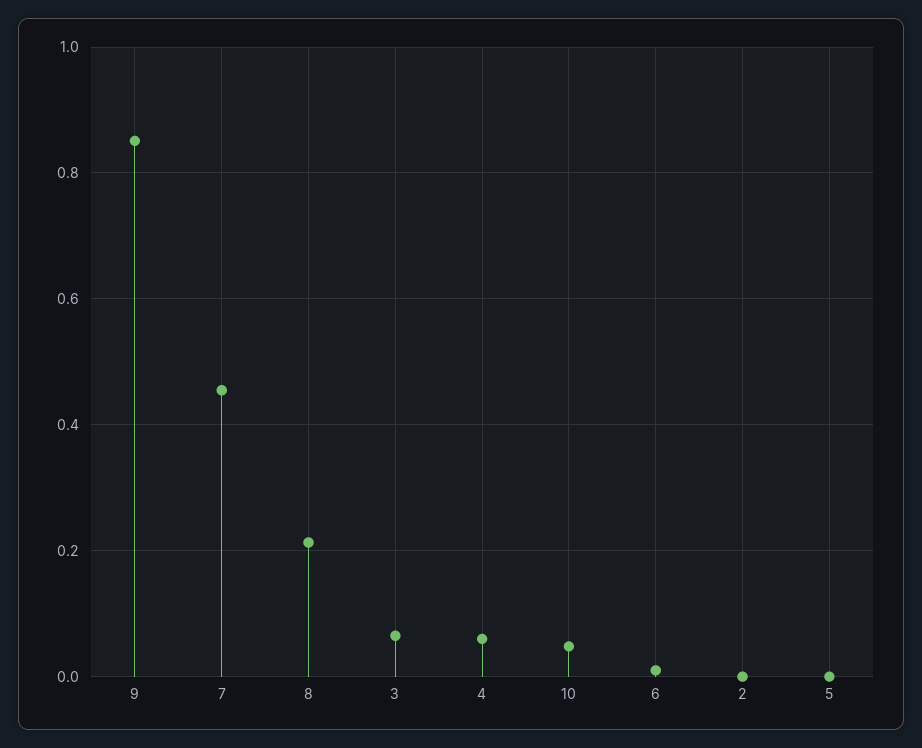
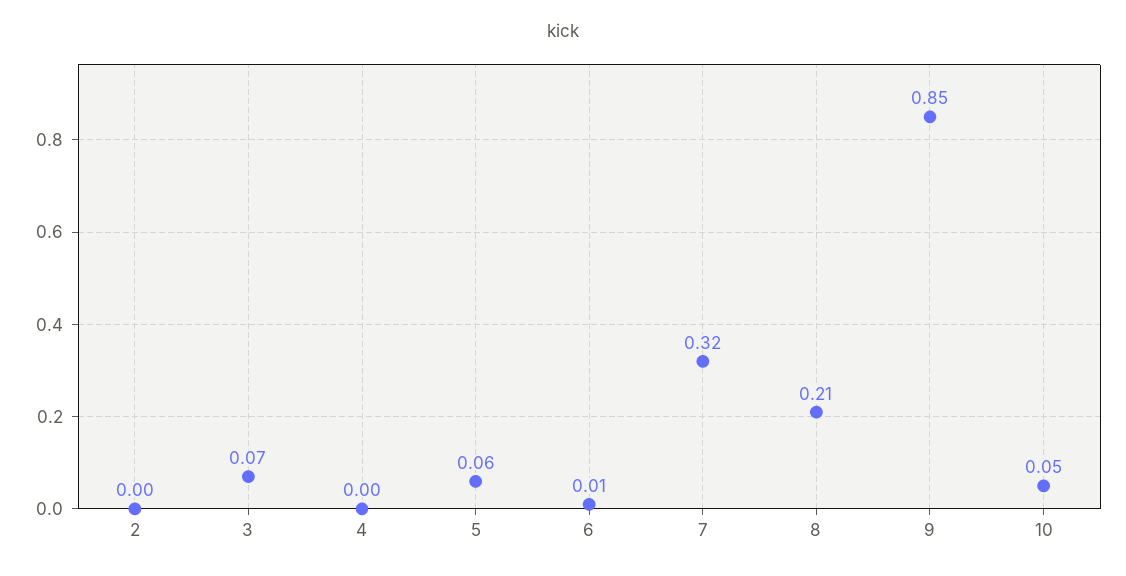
7: 0.46 -> 0.32
4: 0.06 -> 0
5: 0 -> 0.06

